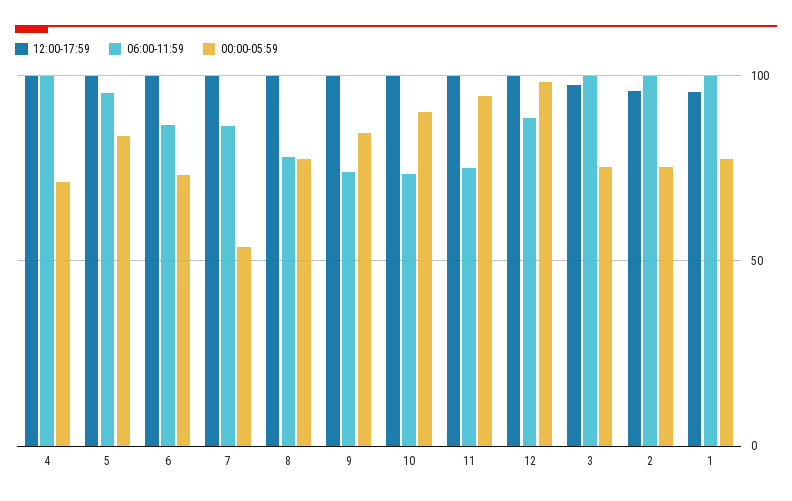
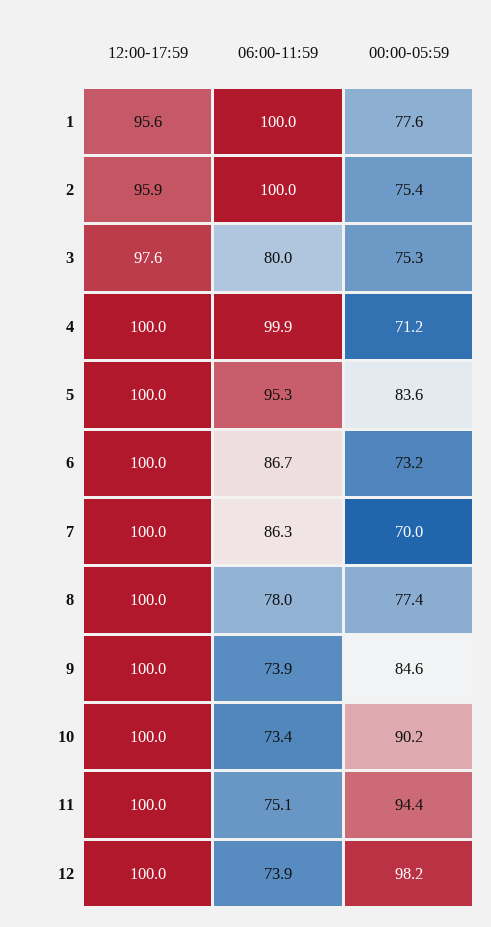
00:00-05:59, 7: 55 -> 70
06:00-11:59, 12: 90 -> 73.9
06:00-11:59, 3: 100 -> 80

